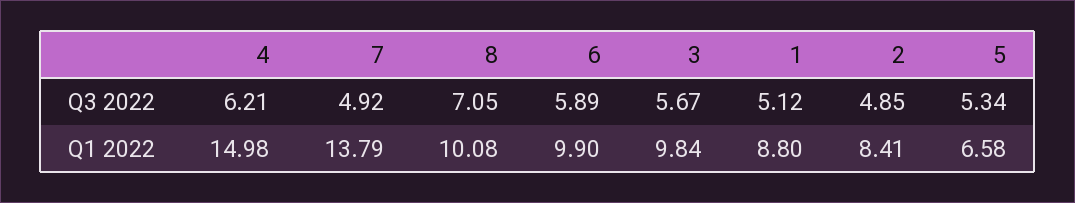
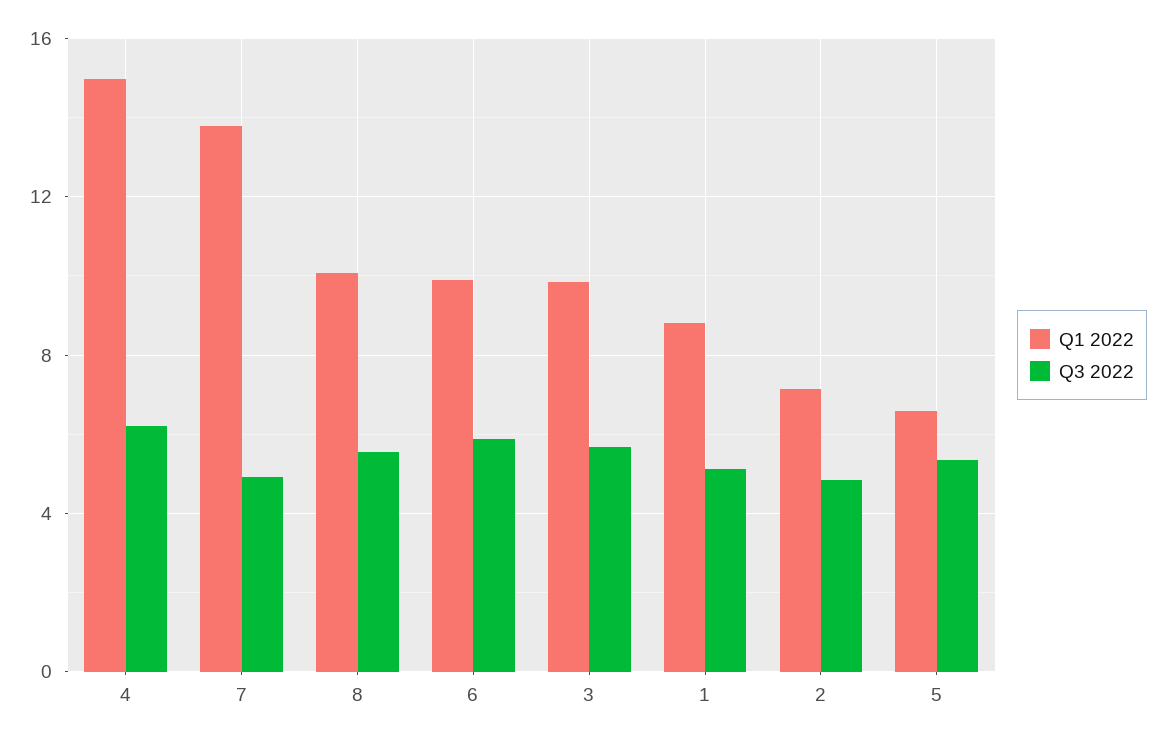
Q3 2022, 8: 7.05 -> 5.5
Q1 2022, 2: 8.41 -> 7

